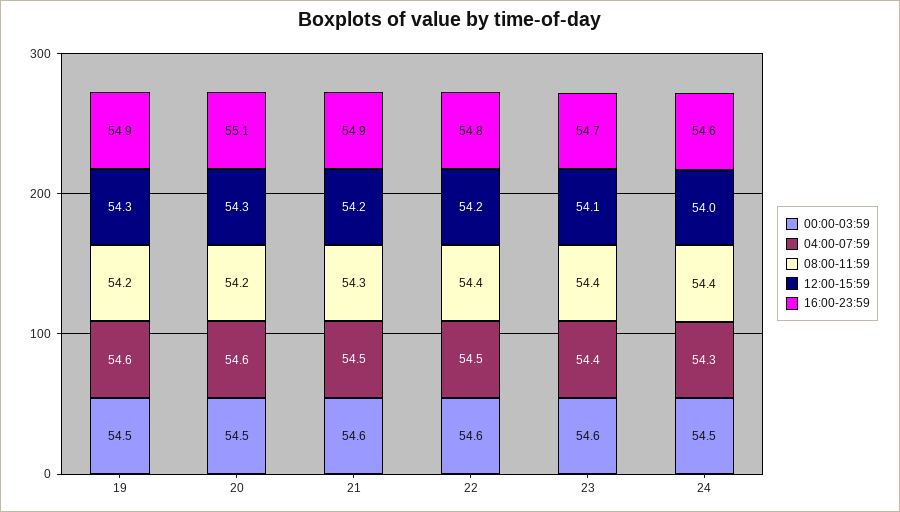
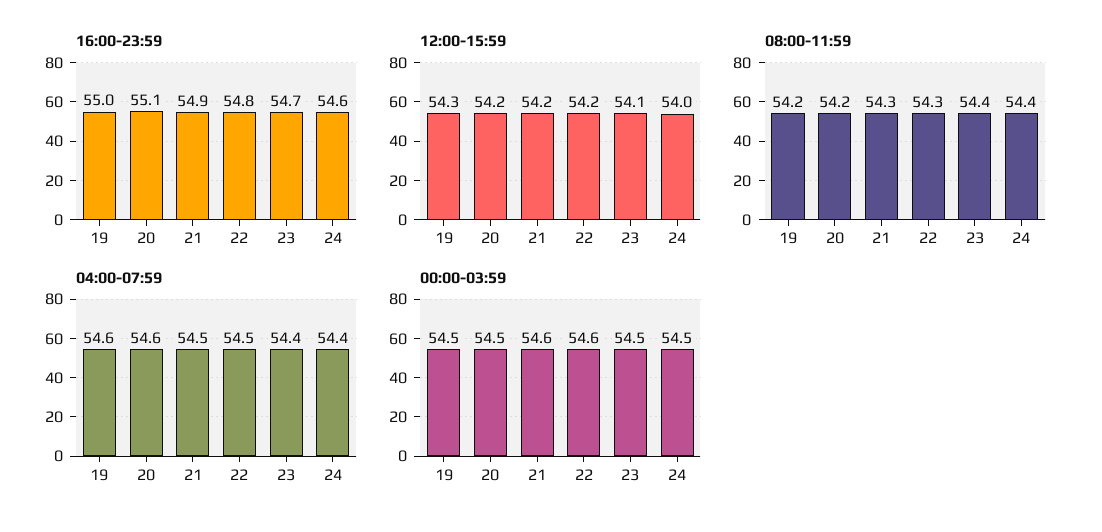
16:00-23:59, 19: 54.9 -> 55
12:00-15:59, 20: 54.3 -> 54.2
08:00-11:59, 22: 54.4 -> 54.3
00:00-03:59, 23: 54.6 -> 54.5
04:00-07:59, 24: 54.3 -> 54.4

